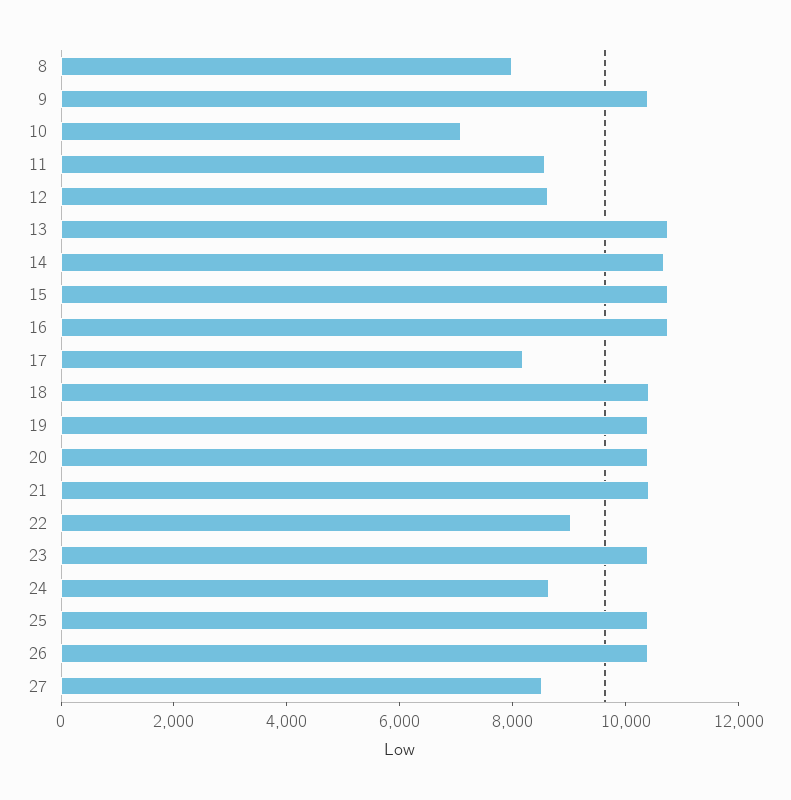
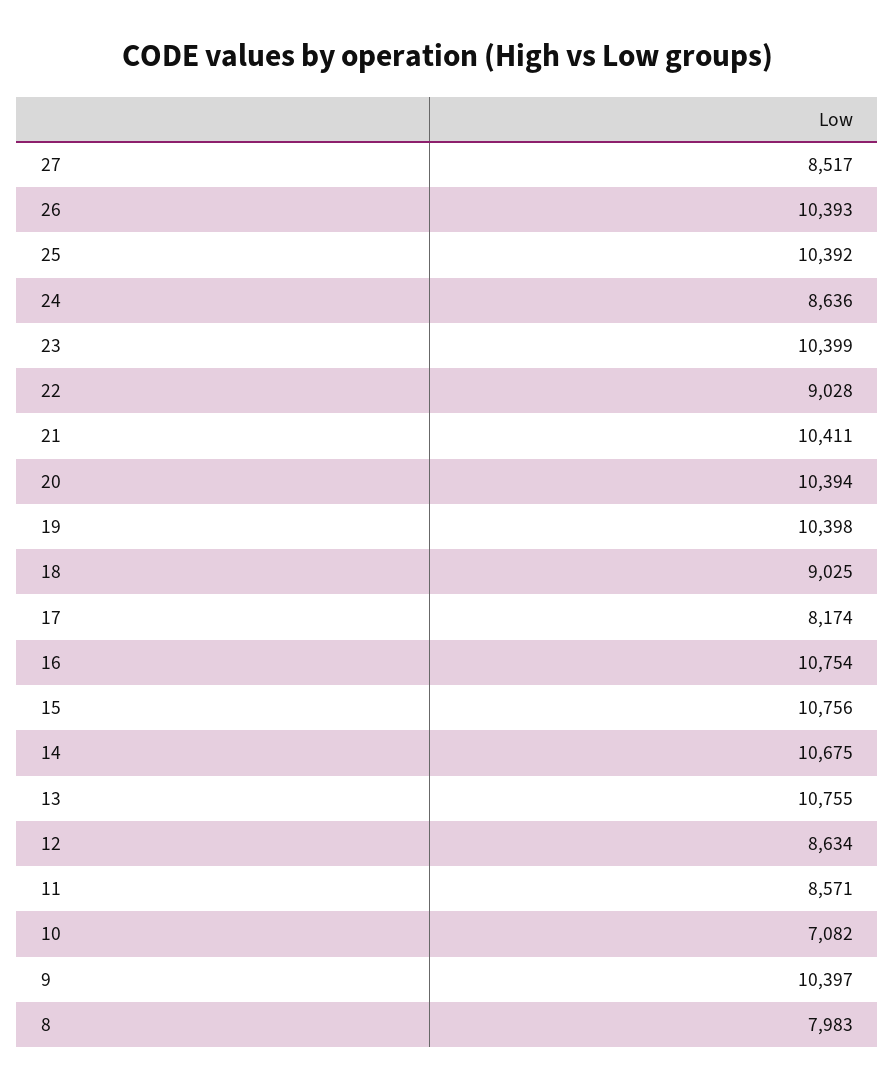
18: 10500 -> 9025

